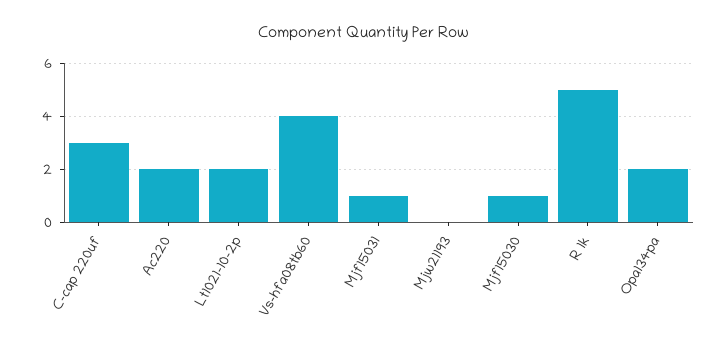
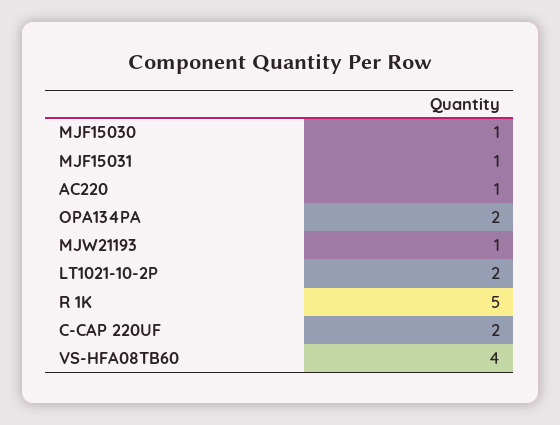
C-cap 220uf: 3 -> 2
Ac220: 2 -> 1
Mjw21193: 0 -> 1

